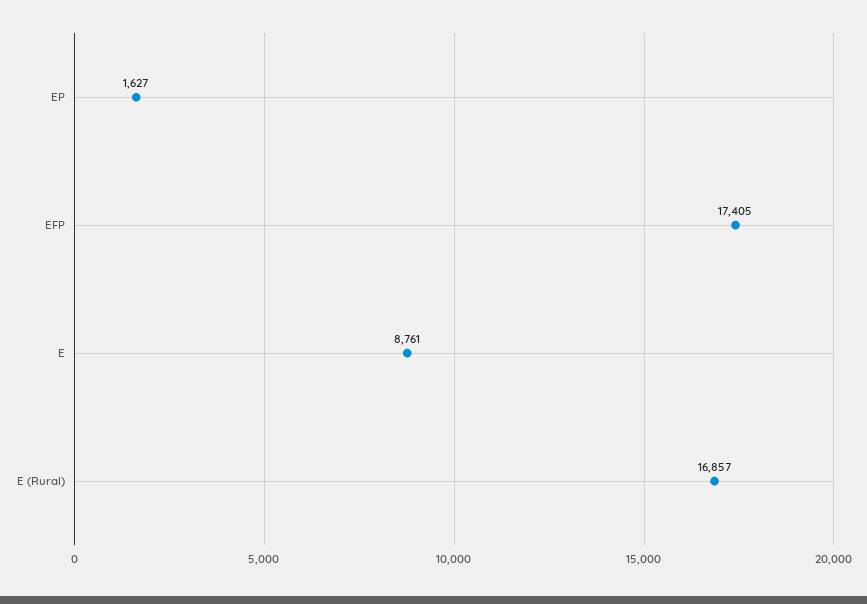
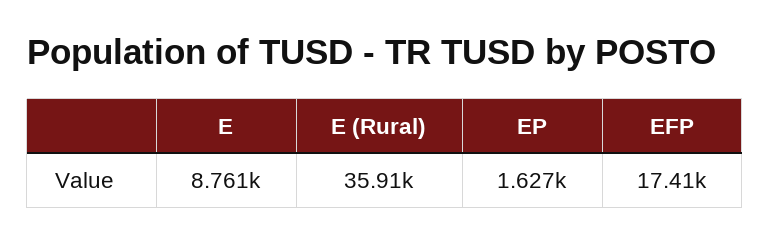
E (Rural): 16857 -> 35910

